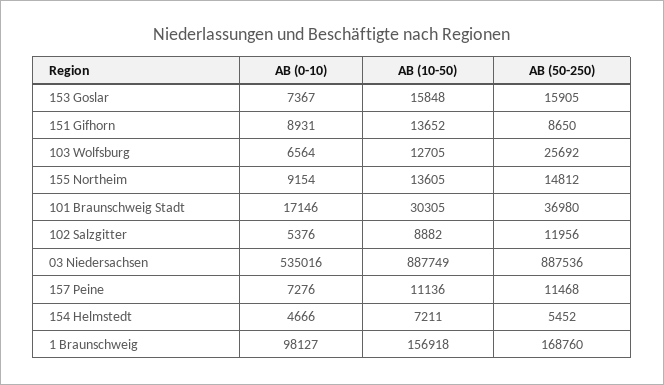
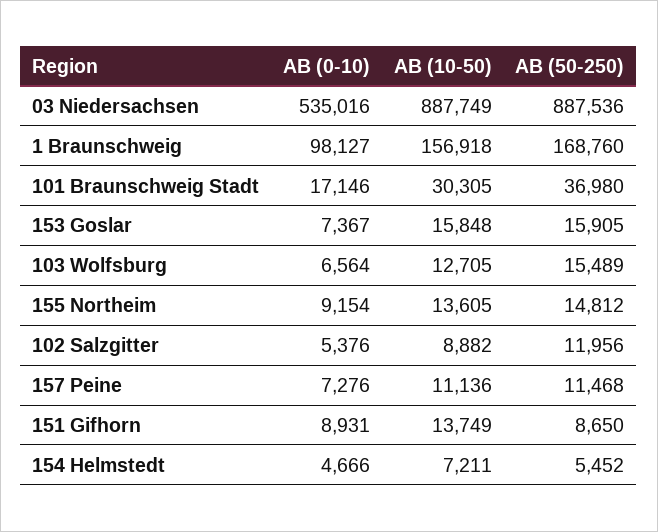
AB (10-50), 151 Gifhorn: 13652 -> 13749
AB (50-250), 103 Wolfsburg: 25692 -> 15489

